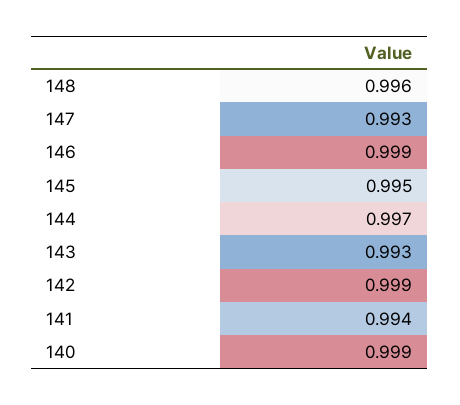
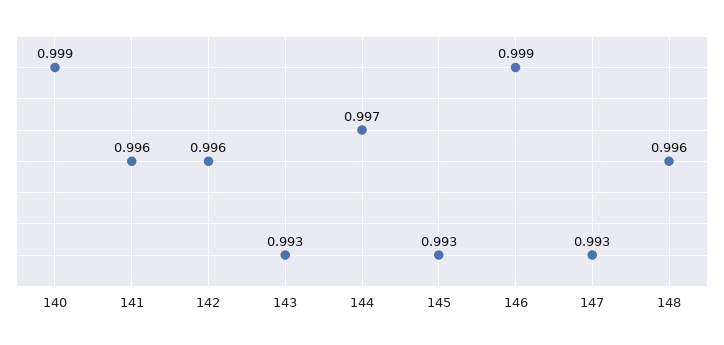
145: 0.995 -> 0.993
142: 0.999 -> 0.996
141: 0.994 -> 0.996

